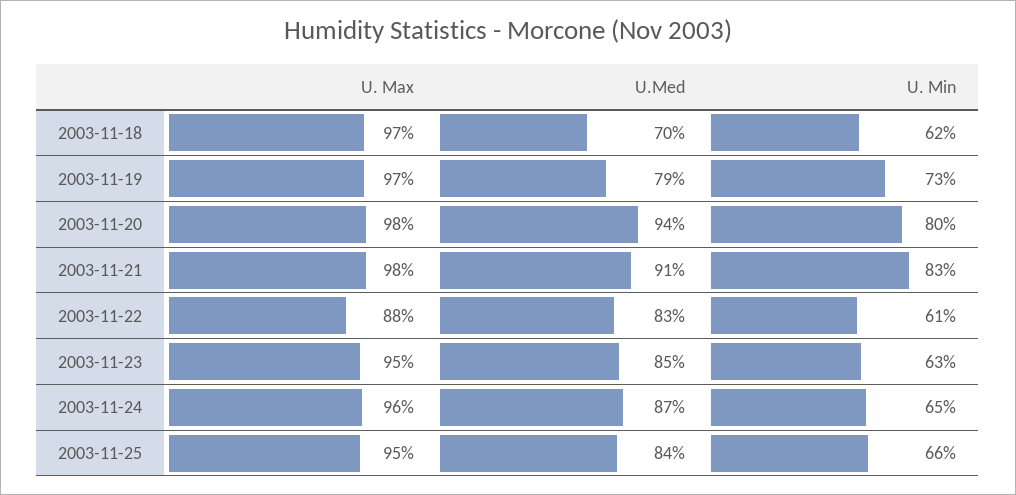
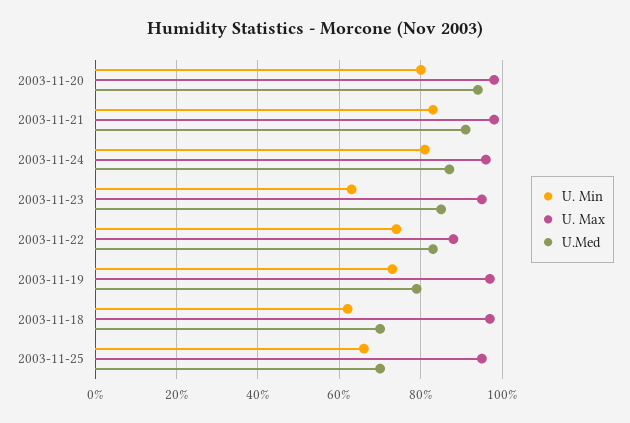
U. Min, 2003-11-22: 61 -> 75
U. Min, 2003-11-24: 65 -> 80
U.Med, 2003-11-25: 84 -> 70

